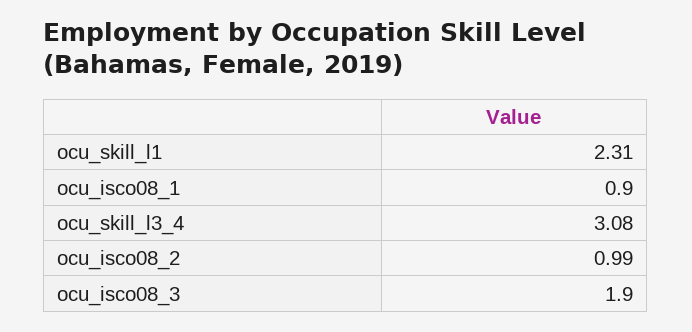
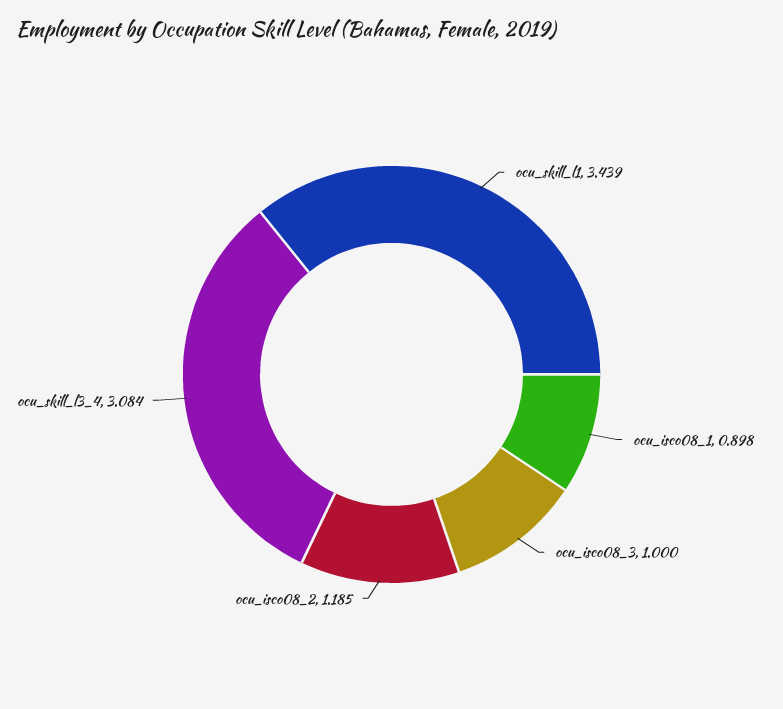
ocu_skill_l1: 2.31 -> 3.439
ocu_isco08_2: 0.99 -> 1.185
ocu_isco08_3: 1.9 -> 1

